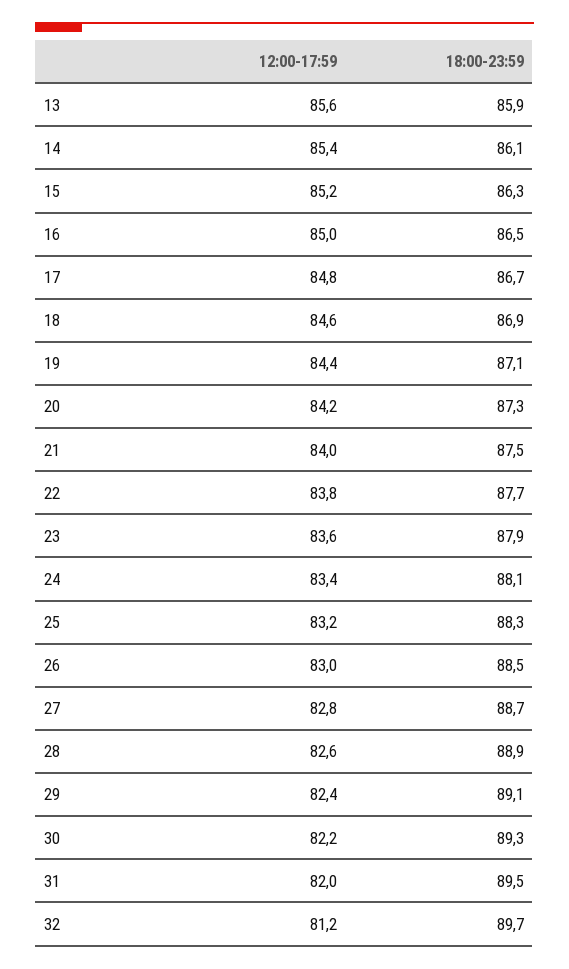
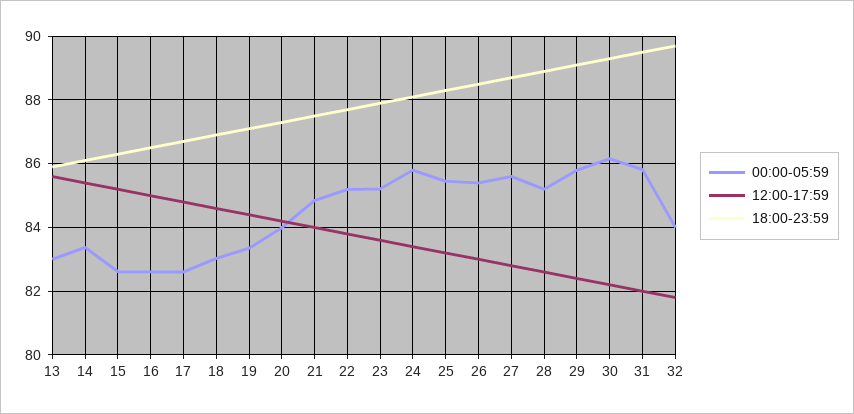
12:00-17:59, 32: 81.2 -> 81.8
00:00-05:59, 13: none -> 83
00:00-05:59, 14: none -> 83.4
00:00-05:59, 15: none -> 82.6
00:00-05:59, 16: none -> 82.6
00:00-05:59, 17: none -> 82.6
00:00-05:59, 18: none -> 83
00:00-05:59, 19: none -> 83.4
00:00-05:59, 20: none -> 84
00:00-05:59, 21: none -> 84.8
00:00-05:59, 22: none -> 85.2
00:00-05:59, 23: none -> 85.2
00:00-05:59, 24: none -> 85.8
00:00-05:59, 25: none -> 85.4
00:00-05:59, 26: none -> 85.4
00:00-05:59, 27: none -> 85.6
00:00-05:59, 28: none -> 85.2
00:00-05:59, 29: none -> 85.8
00:00-05:59, 30: none -> 86.2
00:00-05:59, 31: none -> 85.8
00:00-05:59, 32: none -> 84

